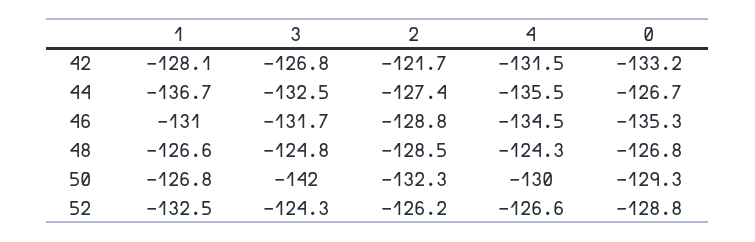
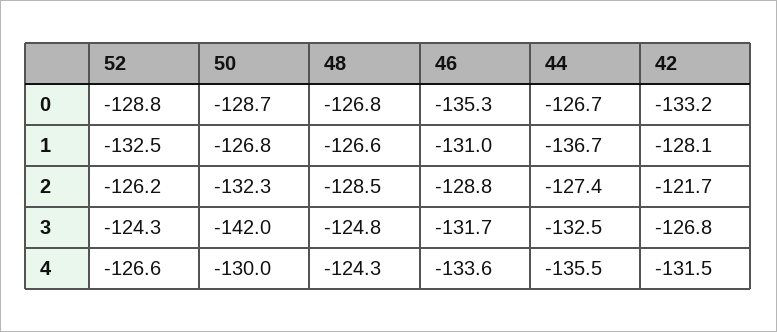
4, 46: -134.5 -> -133.6
0, 50: -129.3 -> -128.7

